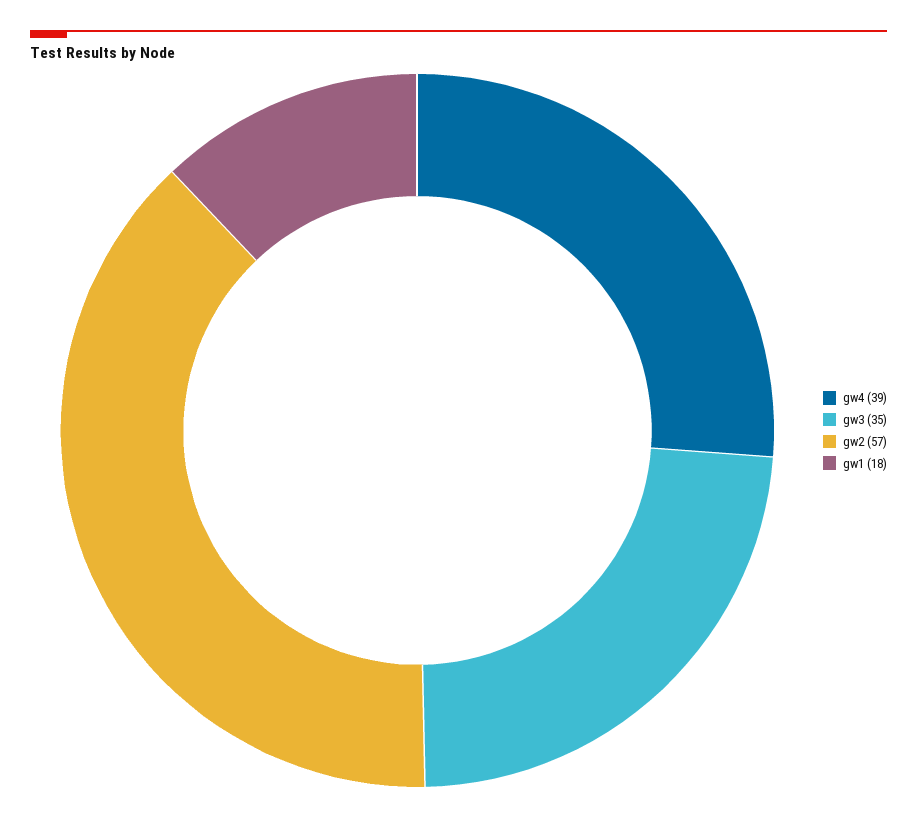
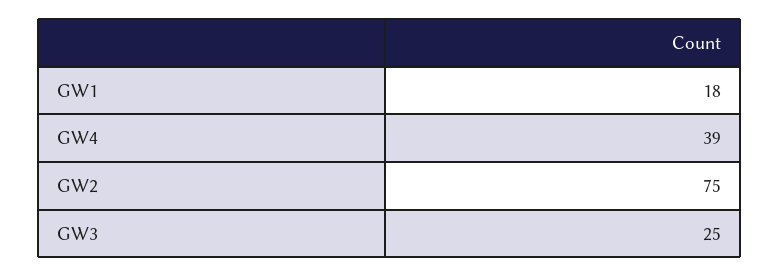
gw3: 35 -> 25
gw2: 57 -> 75

